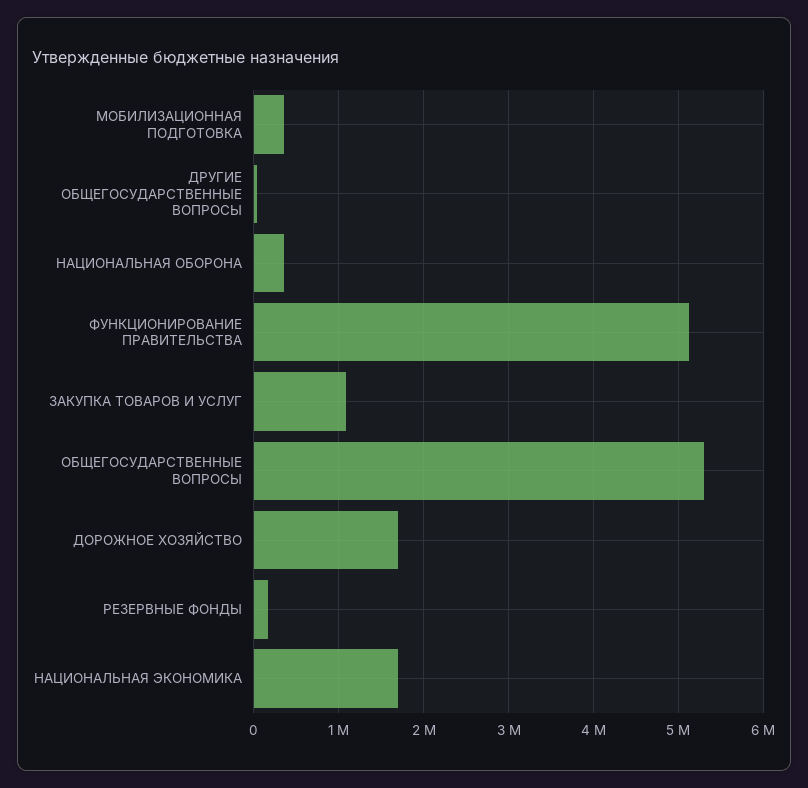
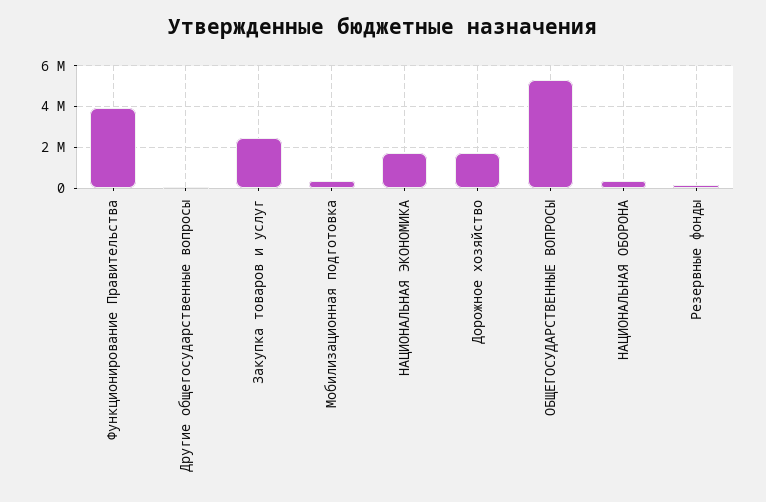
ФУНКЦИОНИРОВАНИЕ ПРАВИТЕЛЬСТВА: 5100000 -> 4000000
ЗАКУПКА ТОВАРОВ И УСЛУГ: 1100000 -> 2500000

